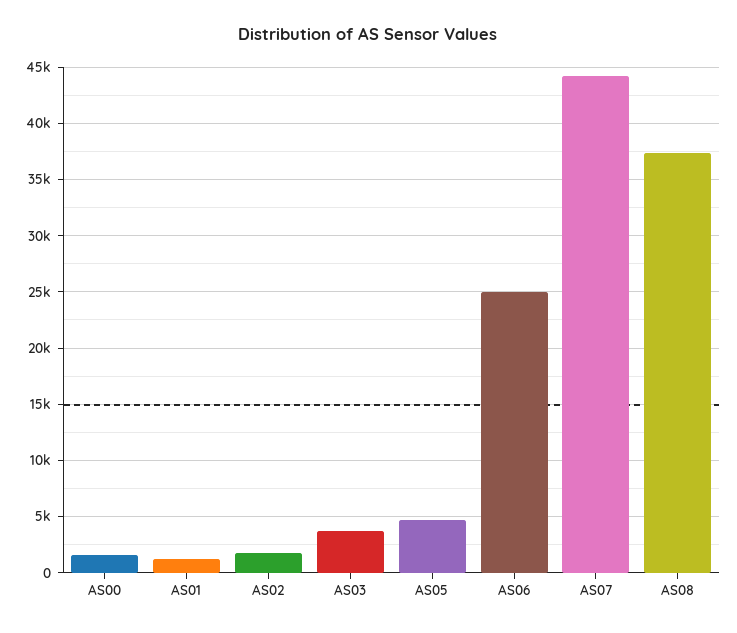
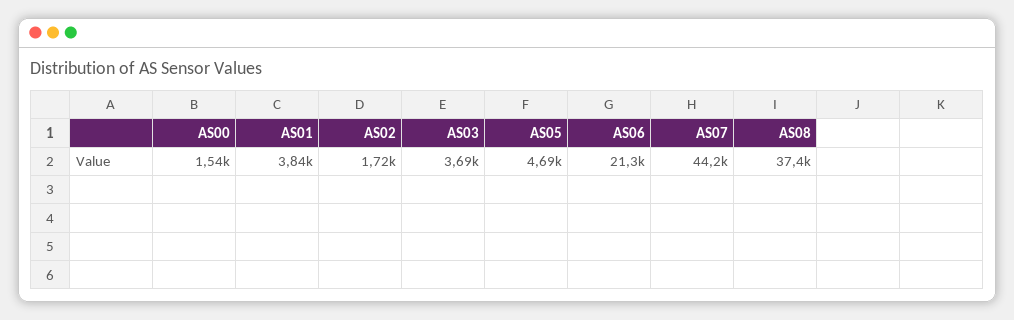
AS01: 1000 -> 3840
AS06: 25000 -> 21300

